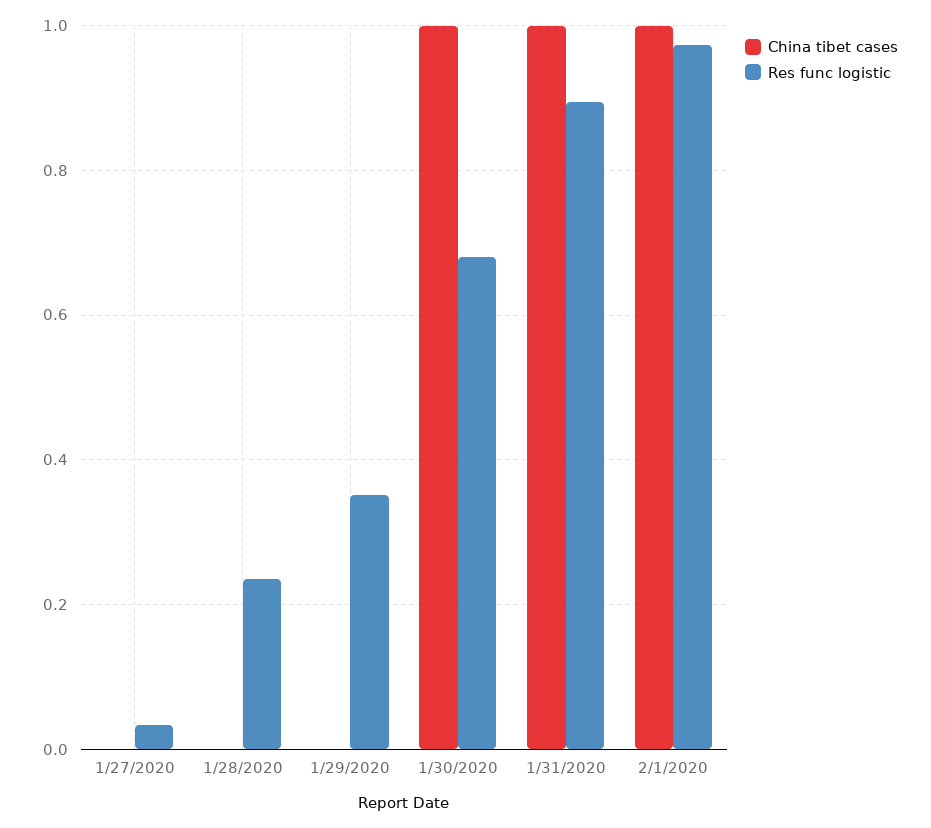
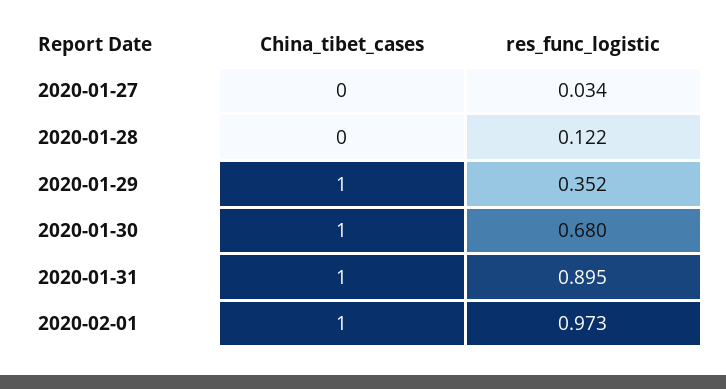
Res func logistic, 1/28/2020: 0.24 -> 0.122
China tibet cases, 1/29/2020: 0 -> 1

